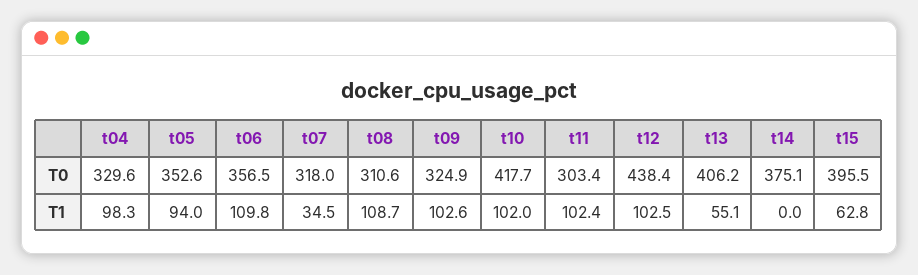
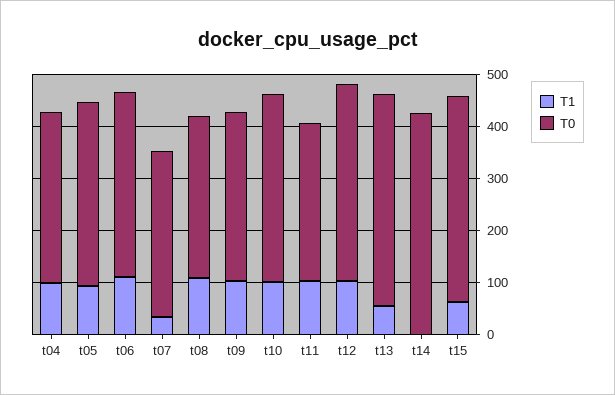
T0, t10: 417.7 -> 360
T0, t12: 438.4 -> 380
T0, t14: 375.1 -> 420

